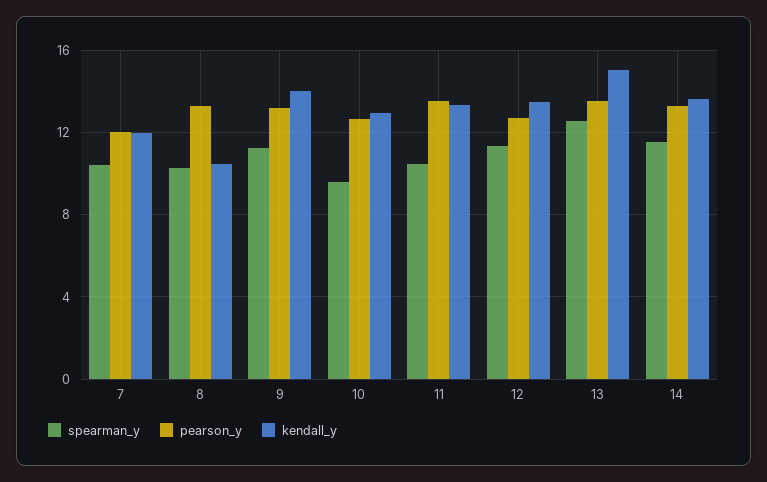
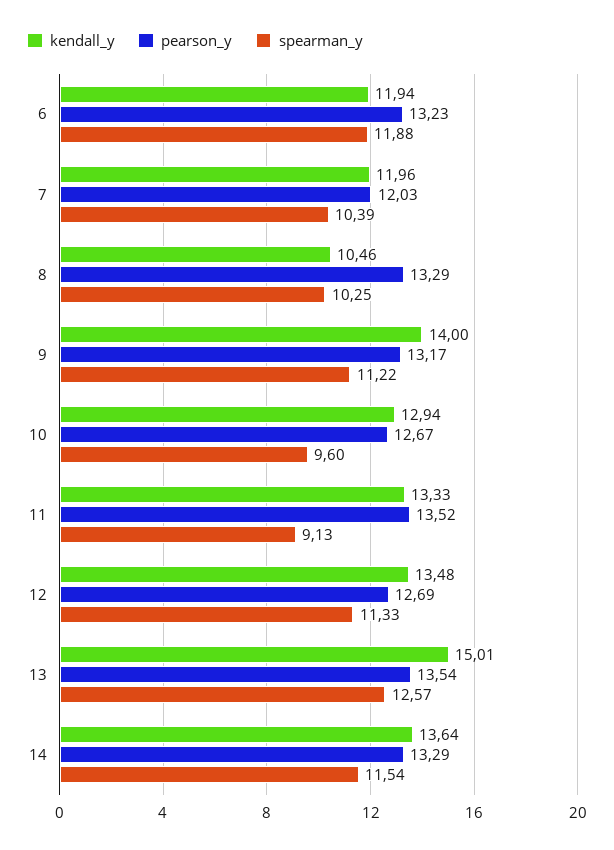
spearman_y, 11: 10.5 -> 9.13
kendall_y, 6: none -> 11.94
pearson_y, 6: none -> 13.23
spearman_y, 6: none -> 11.88

